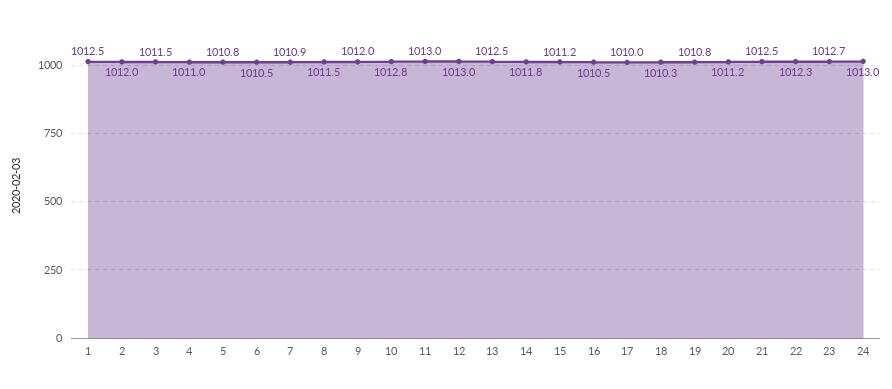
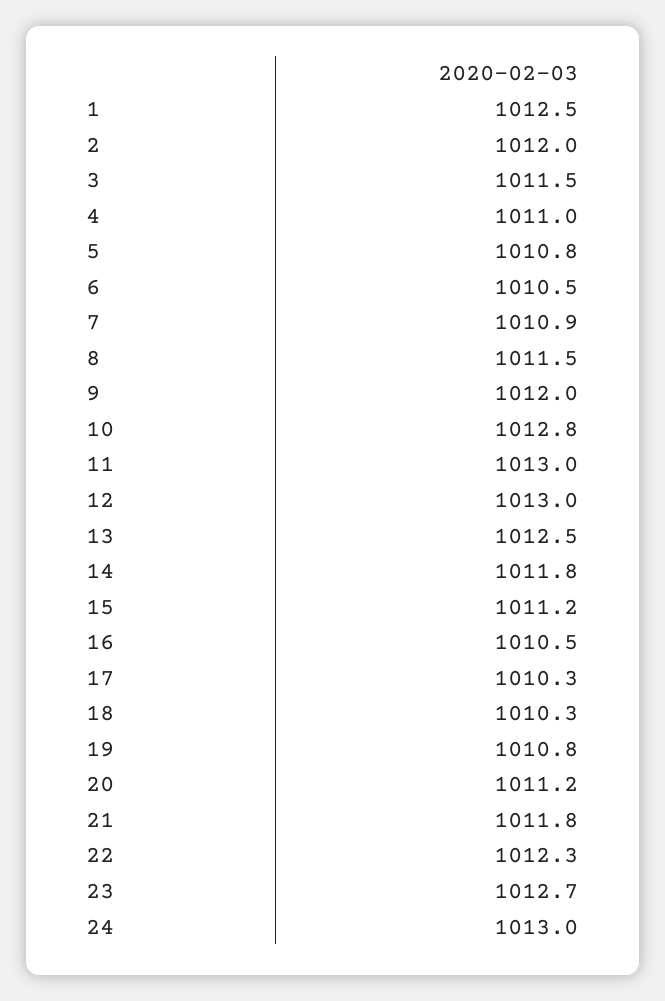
17: 1010 -> 1010.3
21: 1012.5 -> 1011.8

